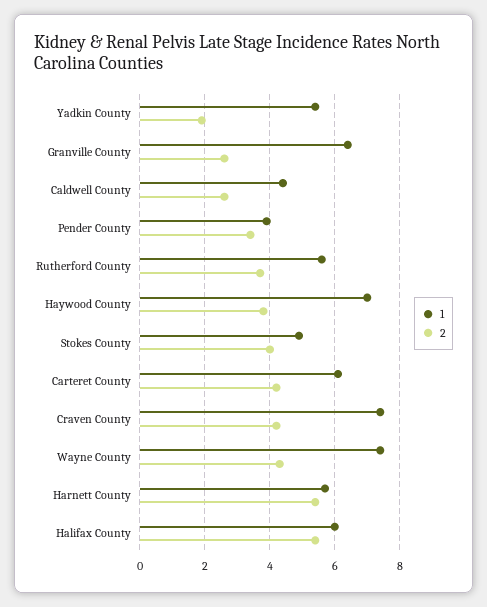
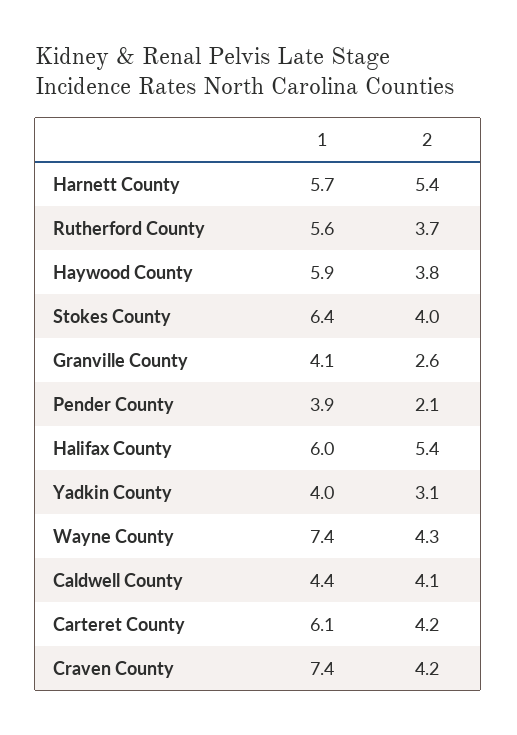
1, Yadkin County: 5.5 -> 4
2, Yadkin County: 2 -> 3.1
1, Granville County: 6.5 -> 4.1
2, Caldwell County: 2.5 -> 4.1
2, Pender County: 3.5 -> 2.1
1, Haywood County: 7 -> 5.9
1, Stokes County: 5 -> 6.4

